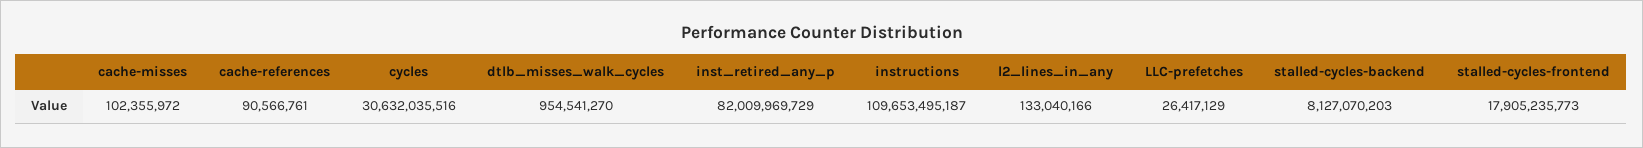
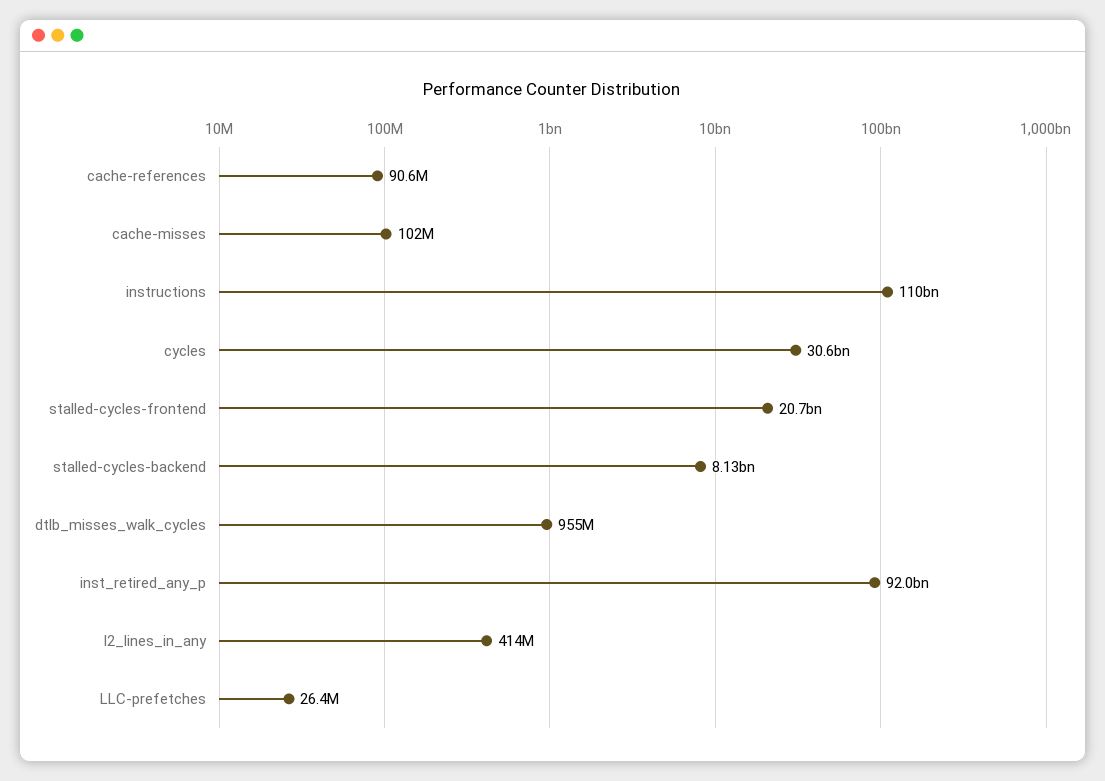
inst_retired_any_p: 82009969729 -> 92000000000
l2_lines_in_any: 133040166 -> 414000000
stalled-cycles-frontend: 17905235773 -> 20700000000

